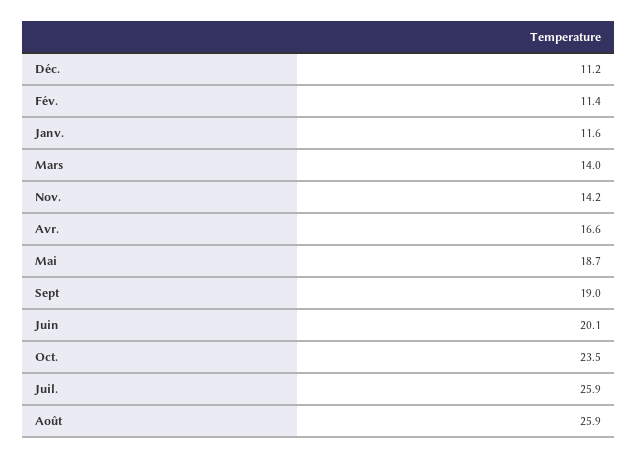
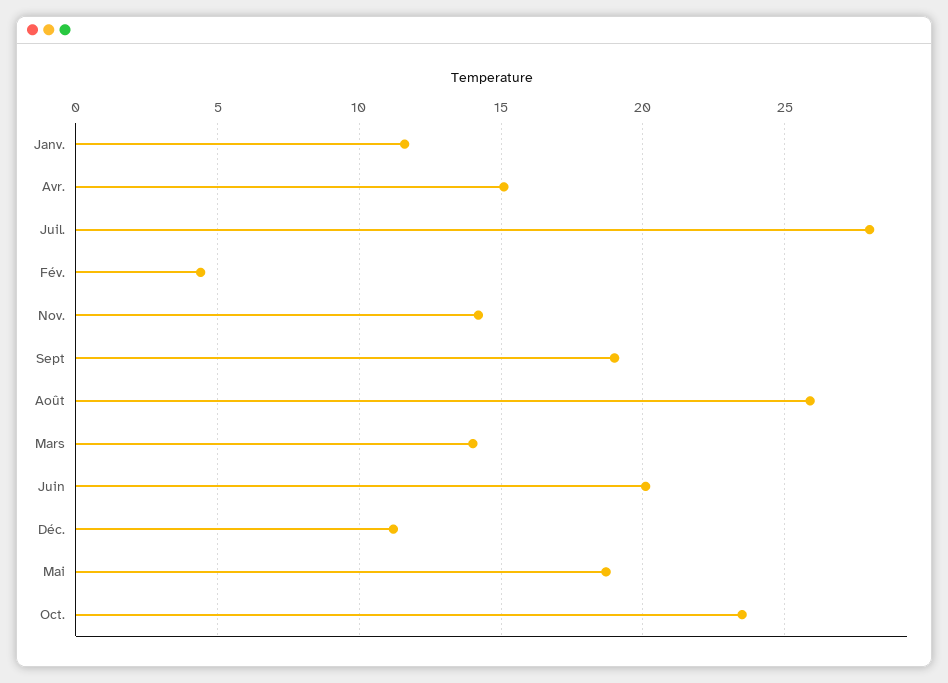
Fév.: 11.4 -> 4.5
Avr.: 16.6 -> 15
Juil.: 25.9 -> 28

